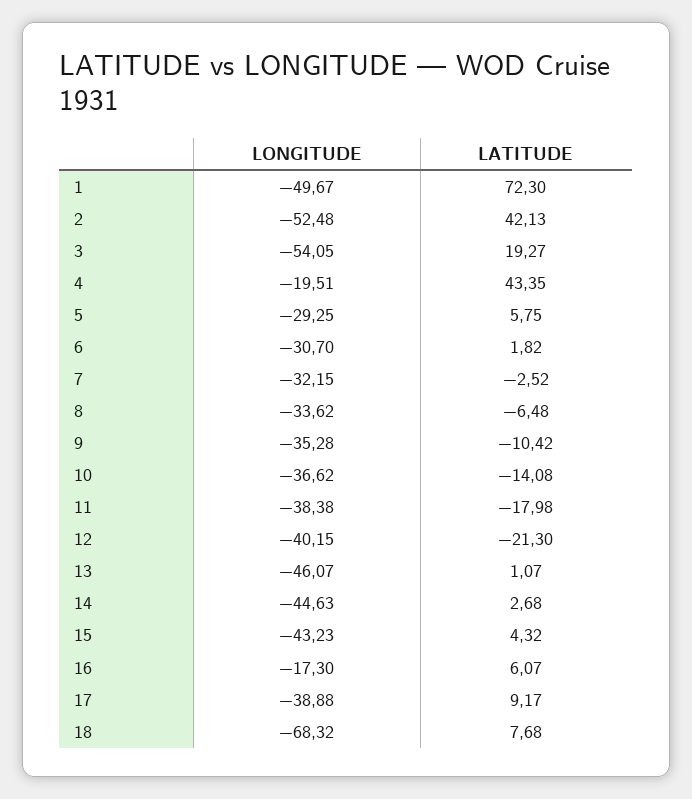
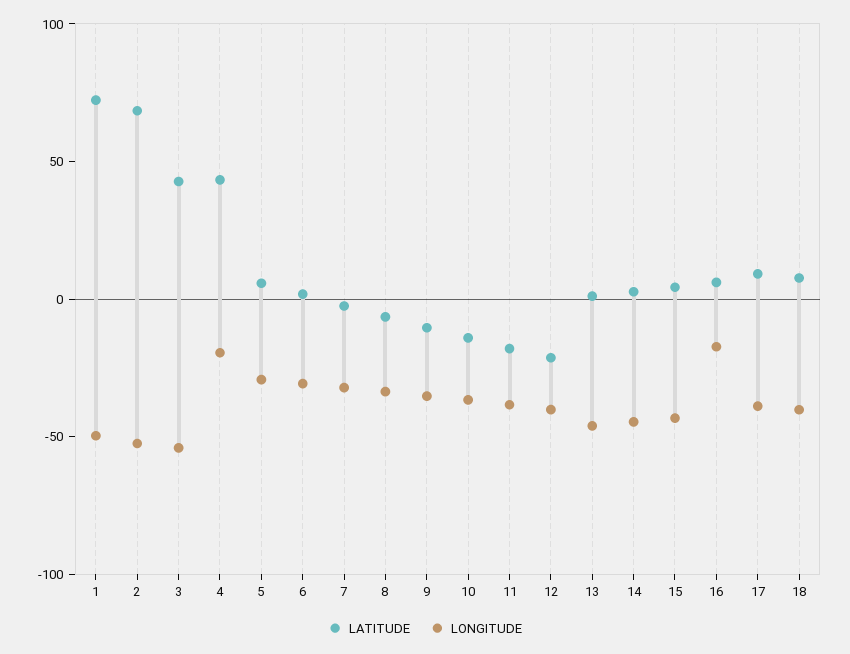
LATITUDE, 2: 42.13 -> 70
LATITUDE, 3: 19.27 -> 40
LONGITUDE, 18: -68.32 -> -40

